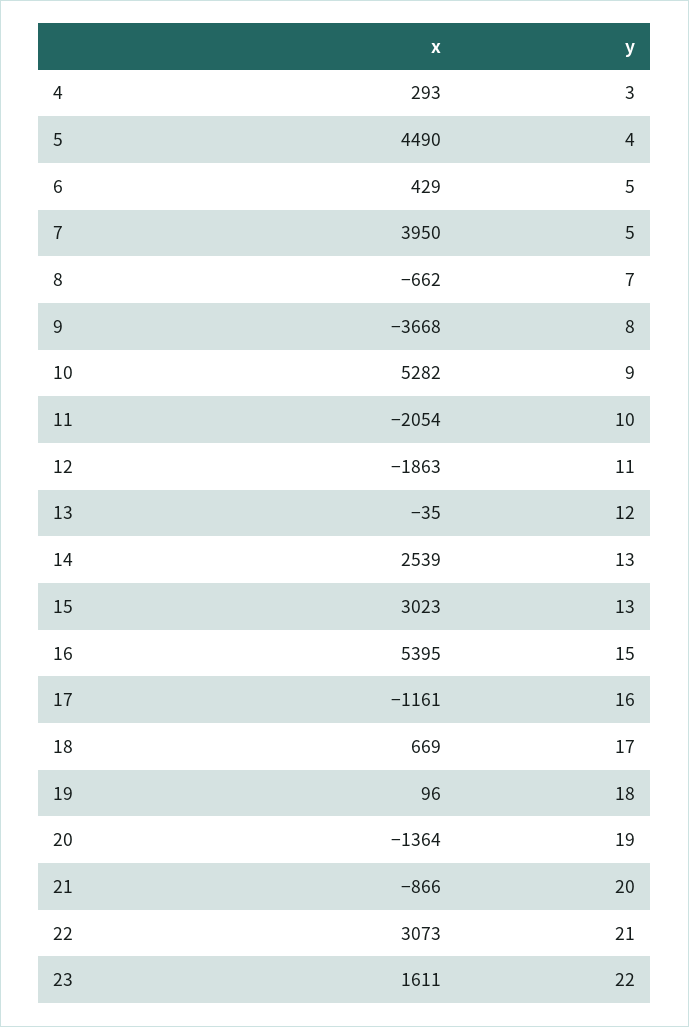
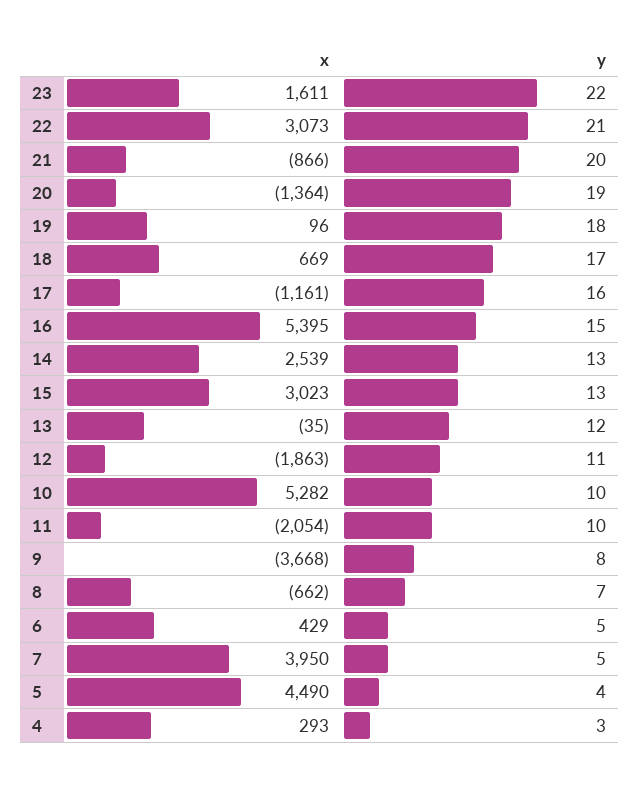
y, 10: 9 -> 10

